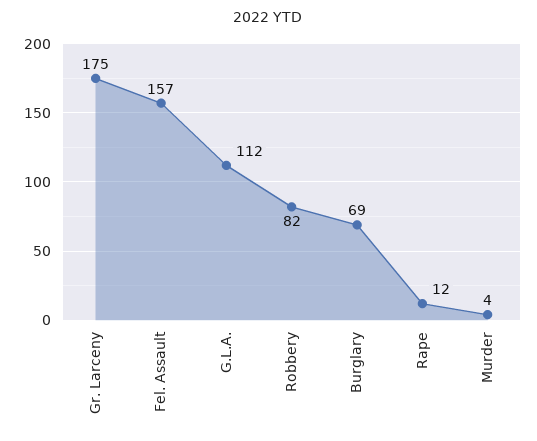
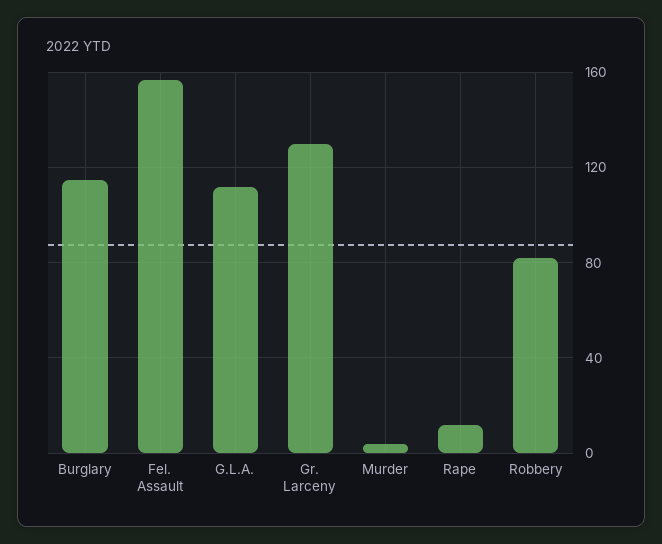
Gr. Larceny: 175 -> 130
Burglary: 69 -> 115

